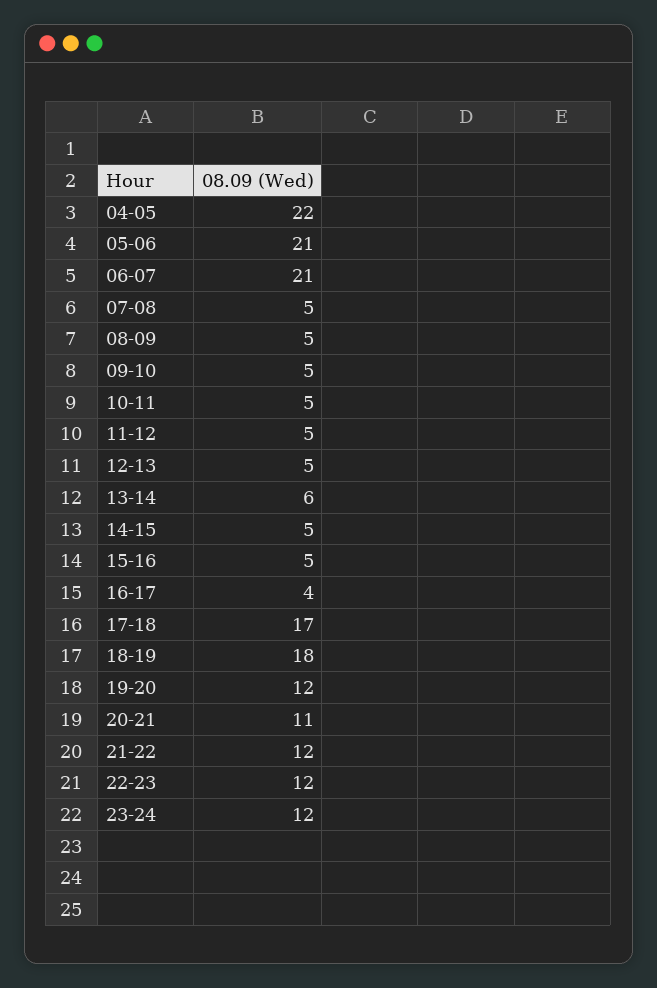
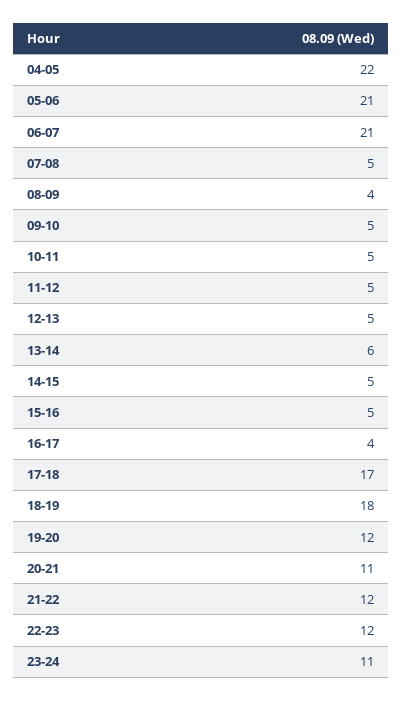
08-09: 5 -> 4
23-24: 12 -> 11

